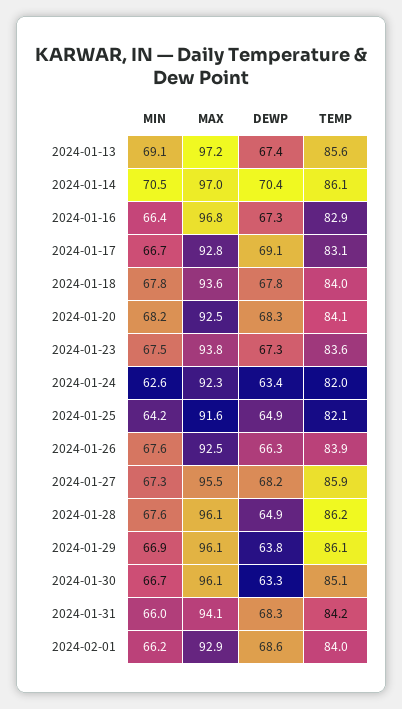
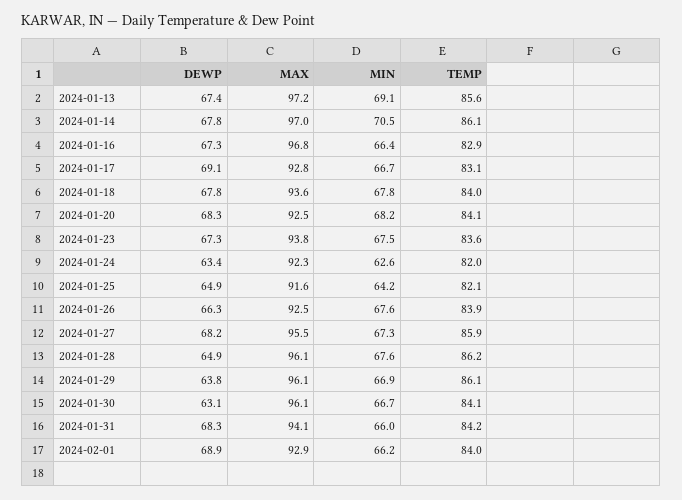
DEWP, 2024-01-14: 70.4 -> 67.8
DEWP, 2024-01-30: 63.3 -> 63.1
TEMP, 2024-01-30: 85.1 -> 84.1
DEWP, 2024-02-01: 68.6 -> 68.9

